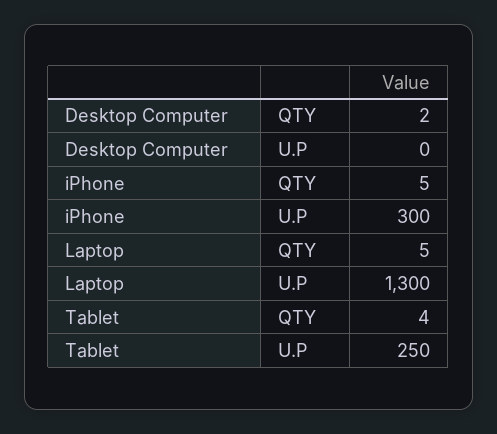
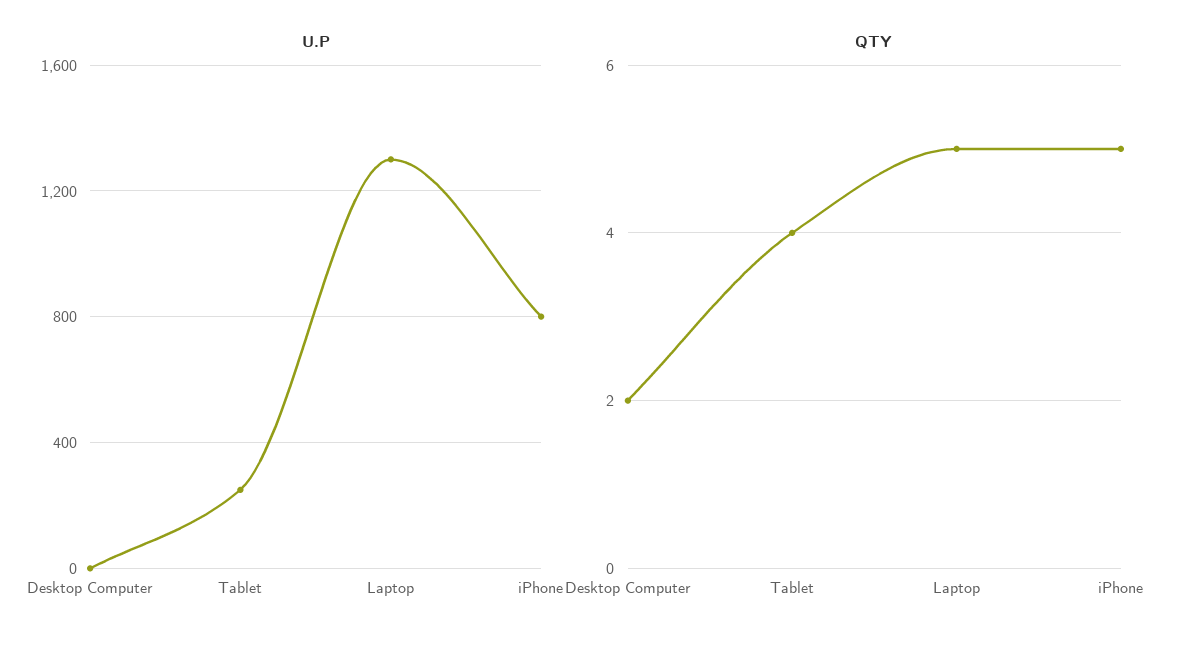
U.P, iPhone: 300 -> 800

